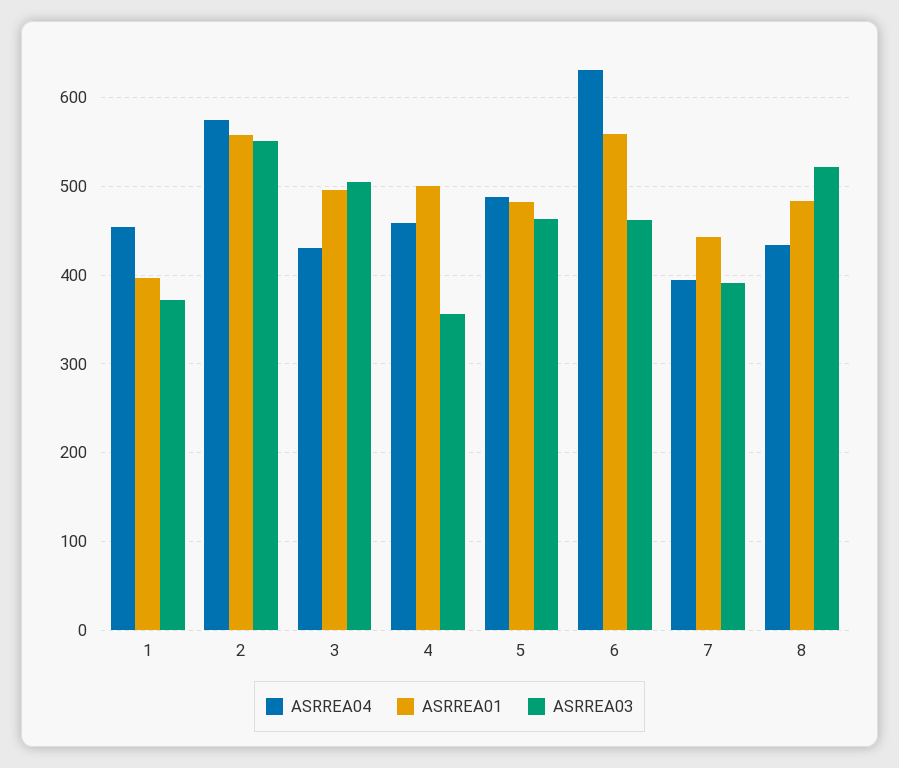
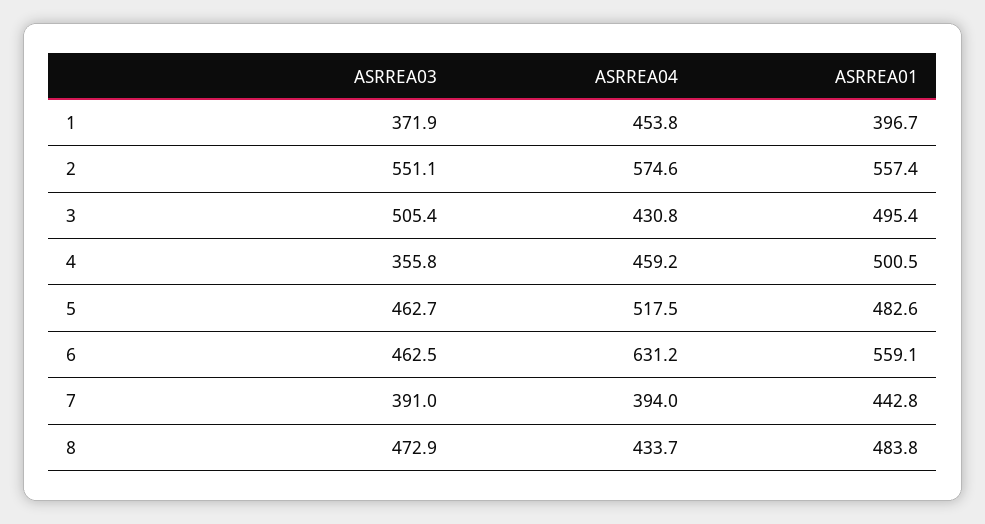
ASRREA04, 5: 490 -> 517.5
ASRREA03, 8: 520 -> 472.9

